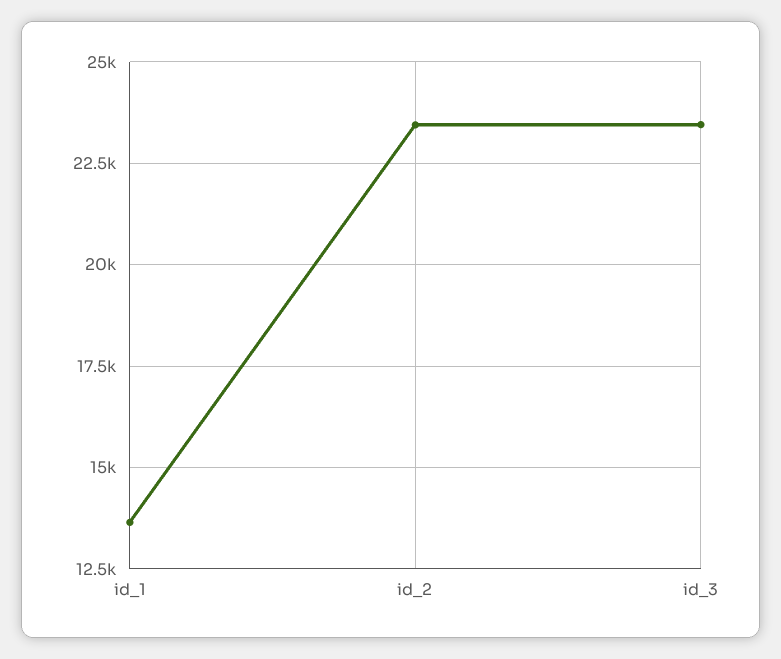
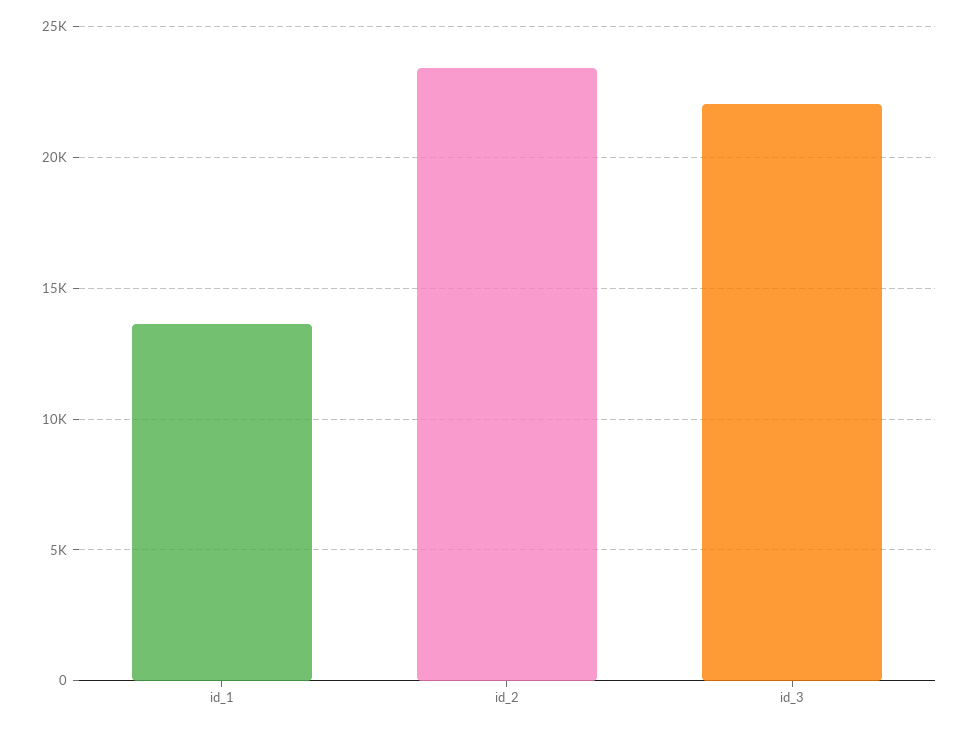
id_3: 23500 -> 22000

